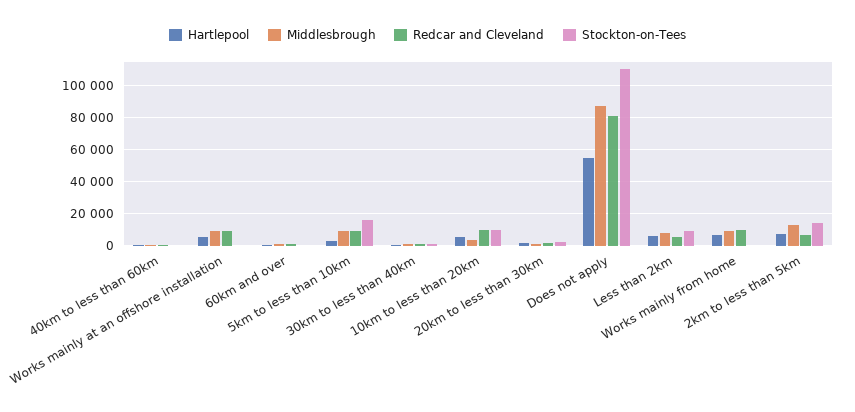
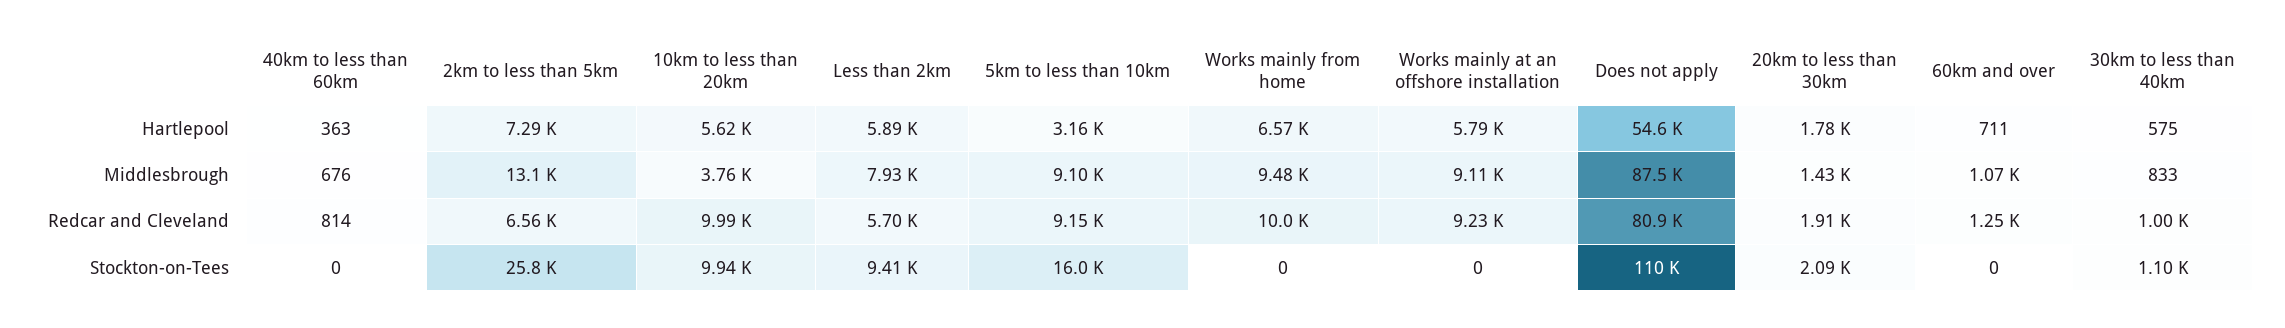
Stockton-on-Tees, 2km to less than 5km: 15000 -> 25800

